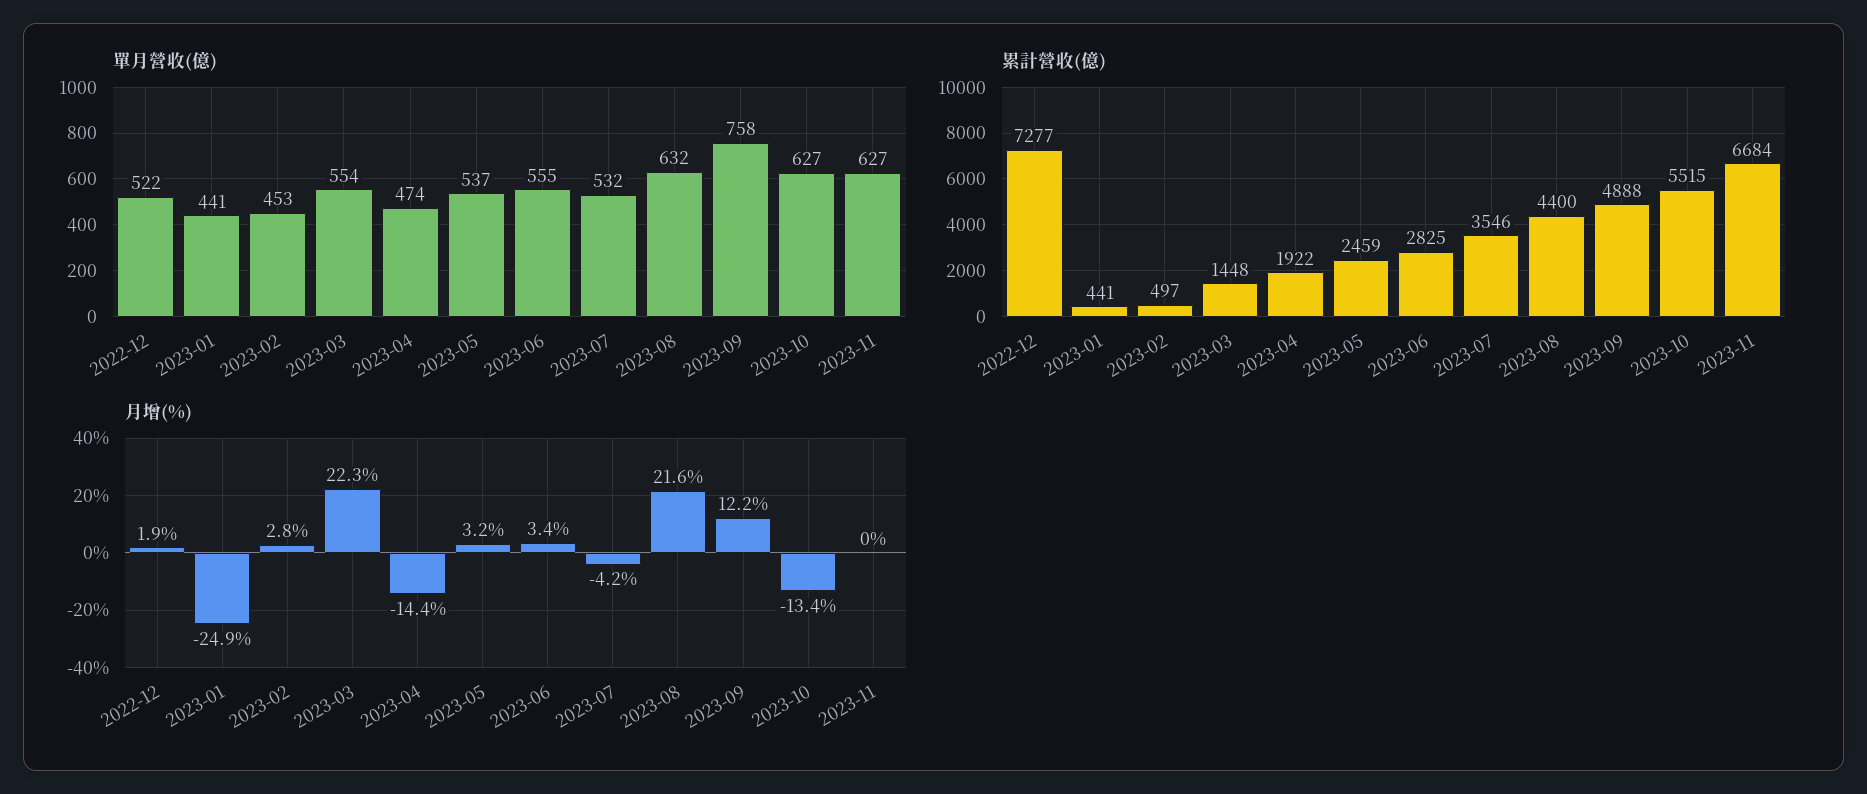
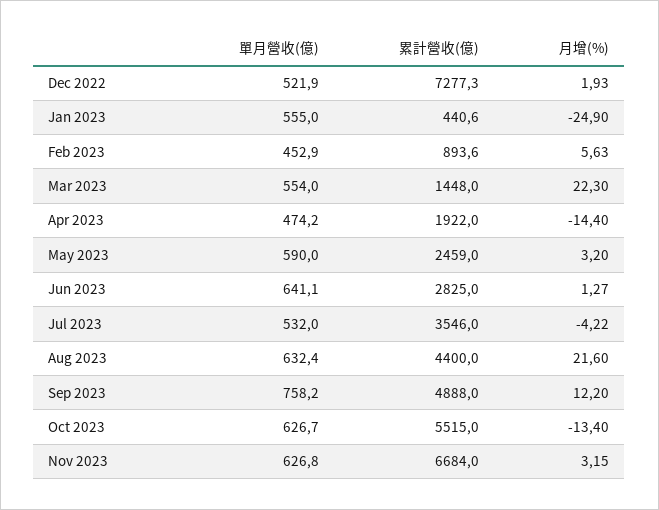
單月營收(億), 2023-01: 441 -> 555
單月營收(億), 2023-05: 537 -> 590
單月營收(億), 2023-06: 555 -> 641.1
累計營收(億), 2023-02: 497 -> 893.6
月增(%), 2023-02: 2.8 -> 5.63
月增(%), 2023-06: 3.4 -> 1.27
月增(%), 2023-11: 0 -> 3.15

